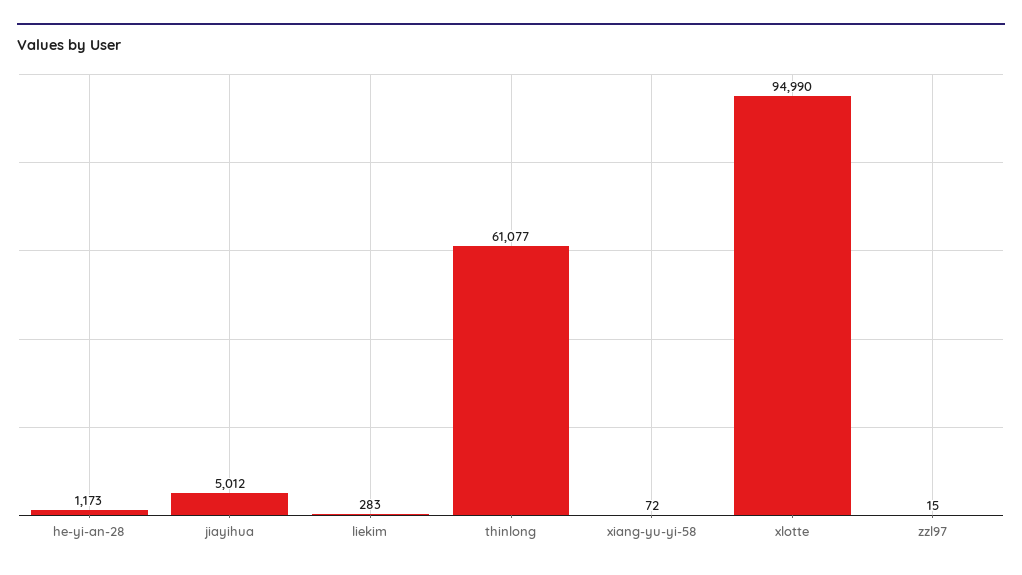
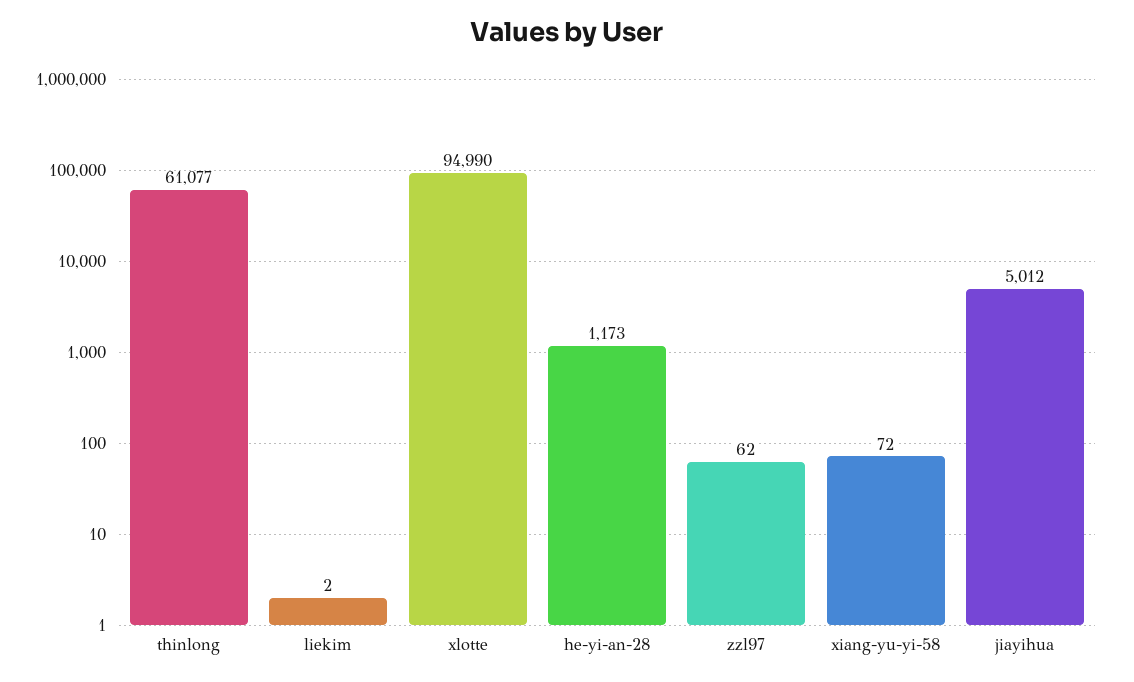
liekim: 283 -> 2
zzl97: 15 -> 62

